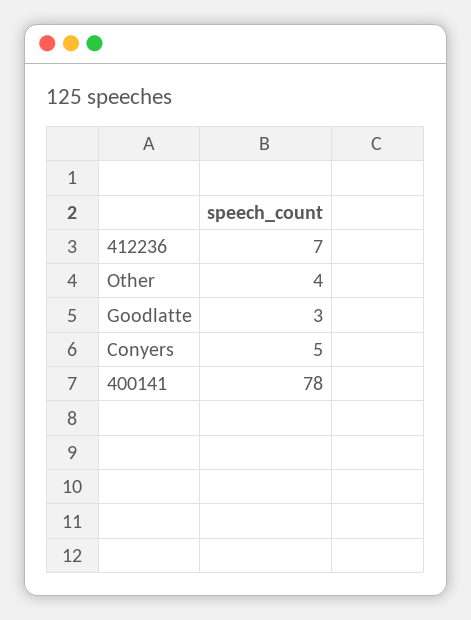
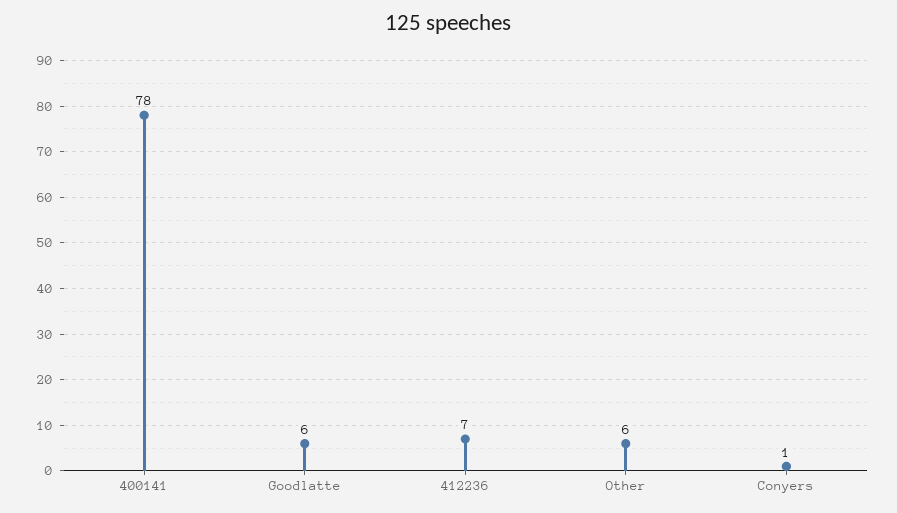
Other: 4 -> 6
Goodlatte: 3 -> 6
Conyers: 5 -> 1

